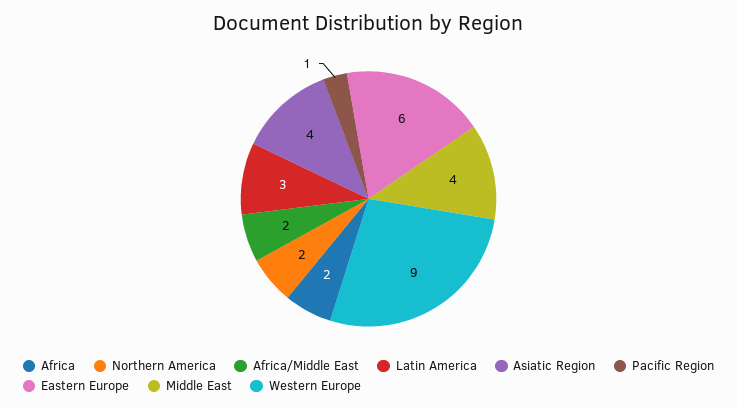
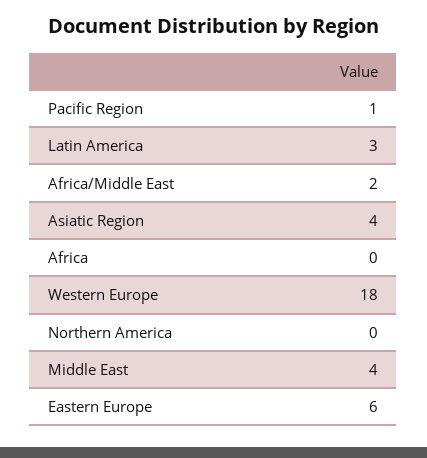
Africa: 2 -> 0
Northern America: 2 -> 0
Western Europe: 9 -> 18

